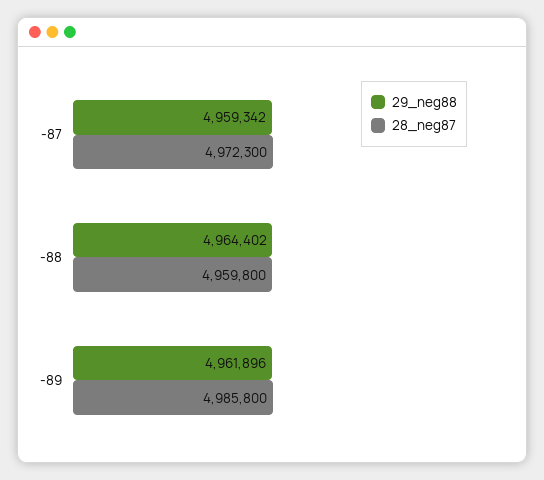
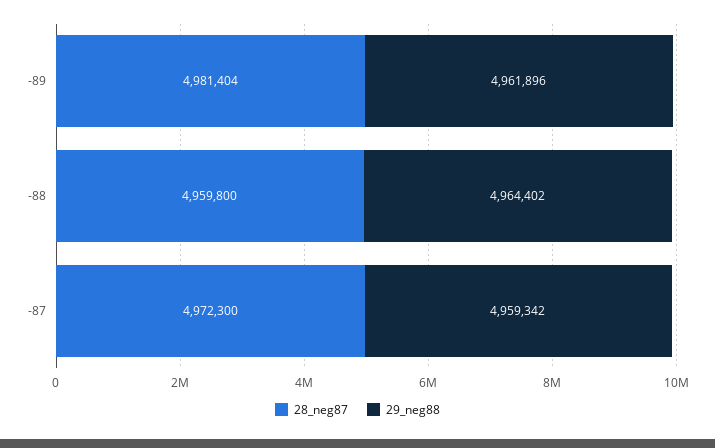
28_neg87, -89: 4985800 -> 4981404

